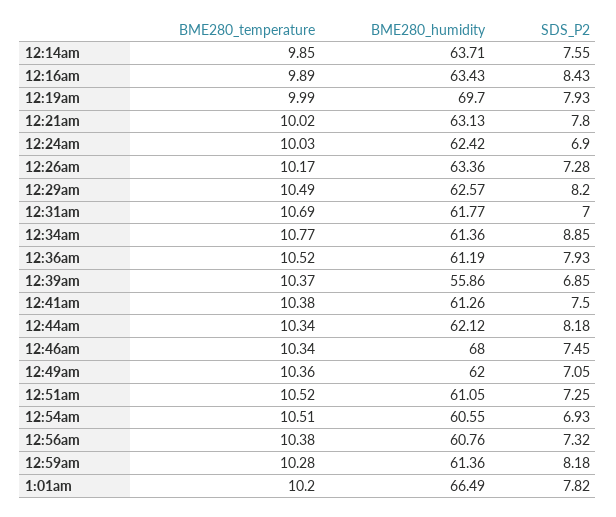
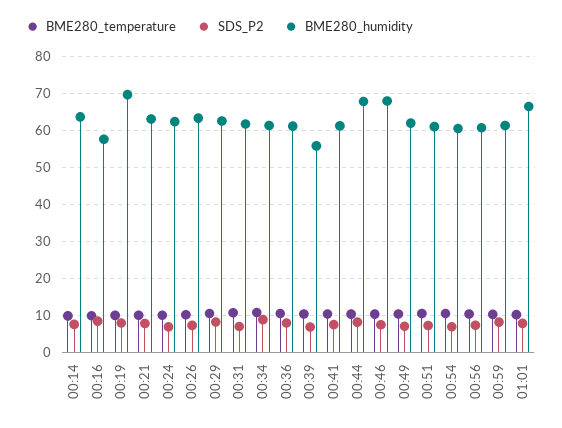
BME280_humidity, 12:16am: 63.43 -> 58
BME280_humidity, 12:44am: 62.12 -> 68

